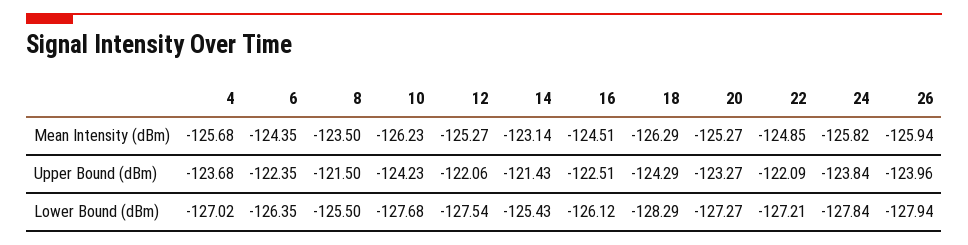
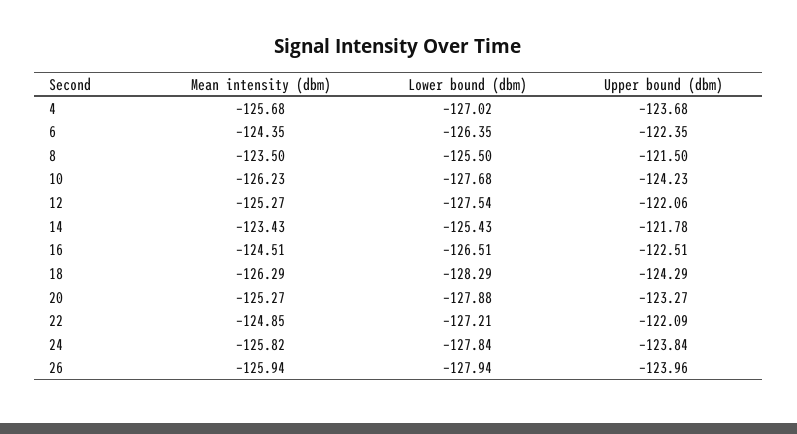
14, Mean Intensity (dBm): -123.14 -> -123.43
14, Upper Bound (dBm): -121.43 -> -121.78
16, Lower Bound (dBm): -126.12 -> -126.51
20, Lower Bound (dBm): -127.27 -> -127.88

